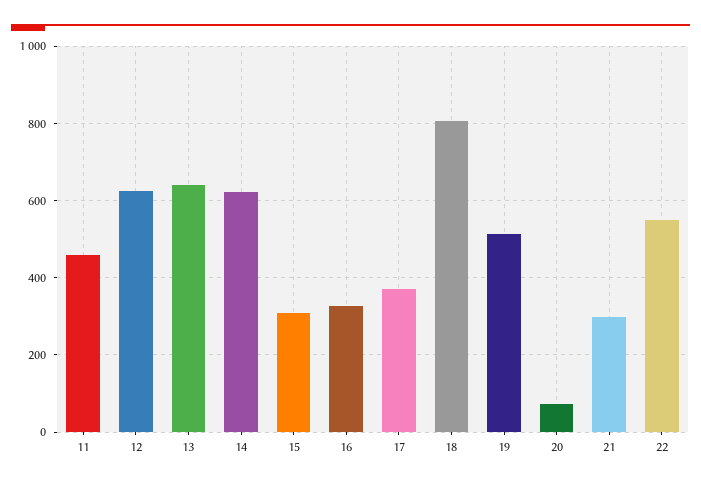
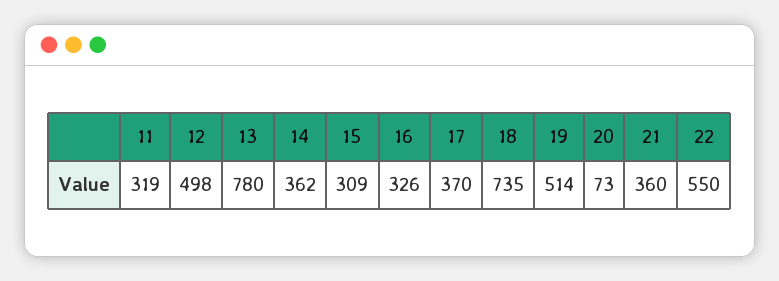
11: 460 -> 319
12: 620 -> 498
13: 640 -> 780
14: 620 -> 362
18: 800 -> 735
21: 300 -> 360

